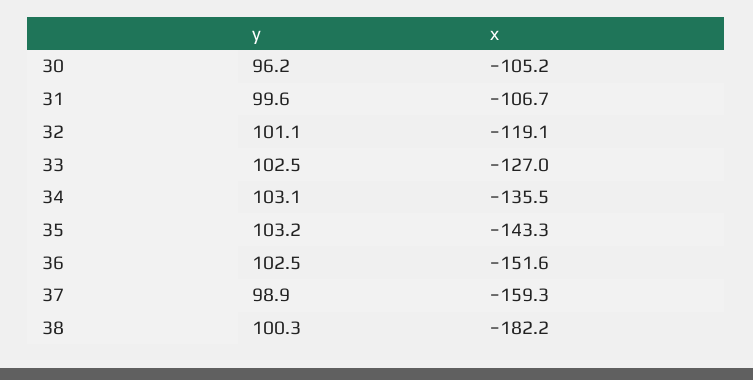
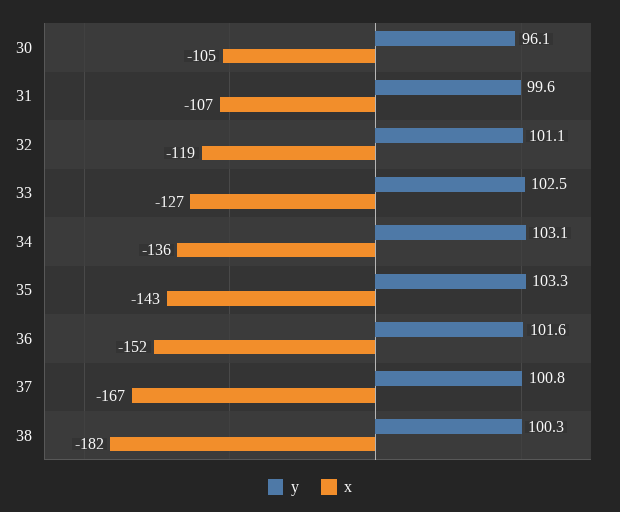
y, 30: 96.2 -> 96.1
y, 35: 103.2 -> 103.3
y, 36: 102.5 -> 101.6
y, 37: 98.9 -> 100.8
x, 37: -159.3 -> -167

